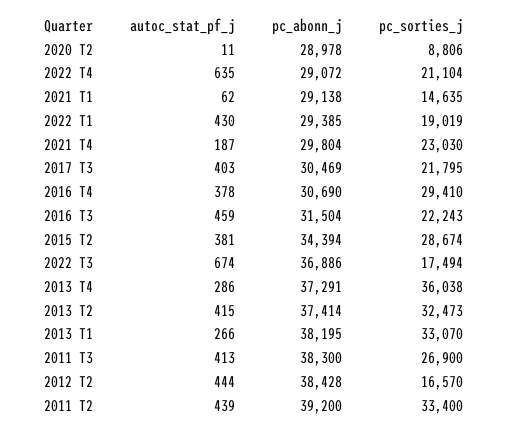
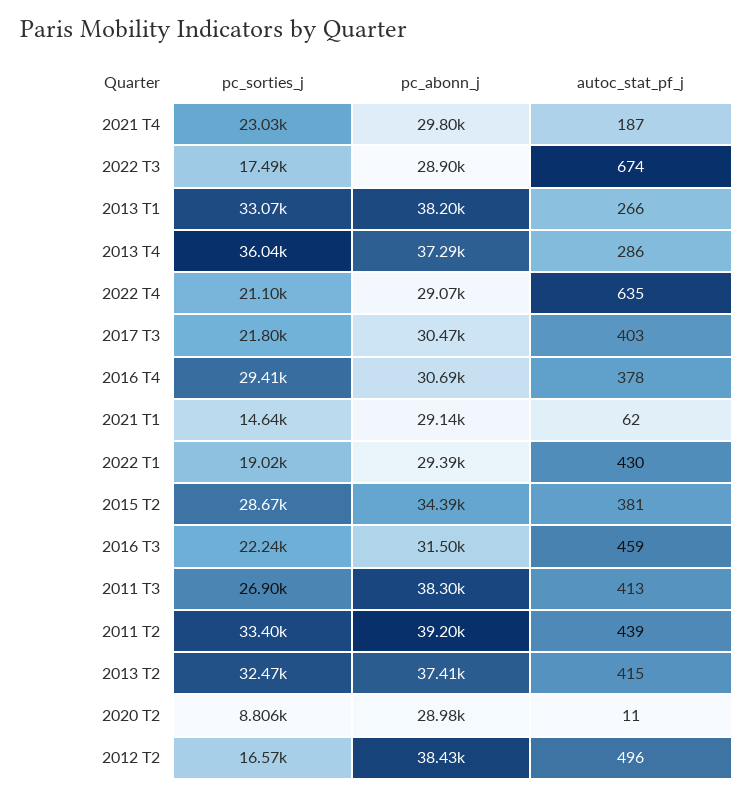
pc_abonn_j, 2022 T3: 36886 -> 28900
autoc_stat_pf_j, 2012 T2: 444 -> 496

